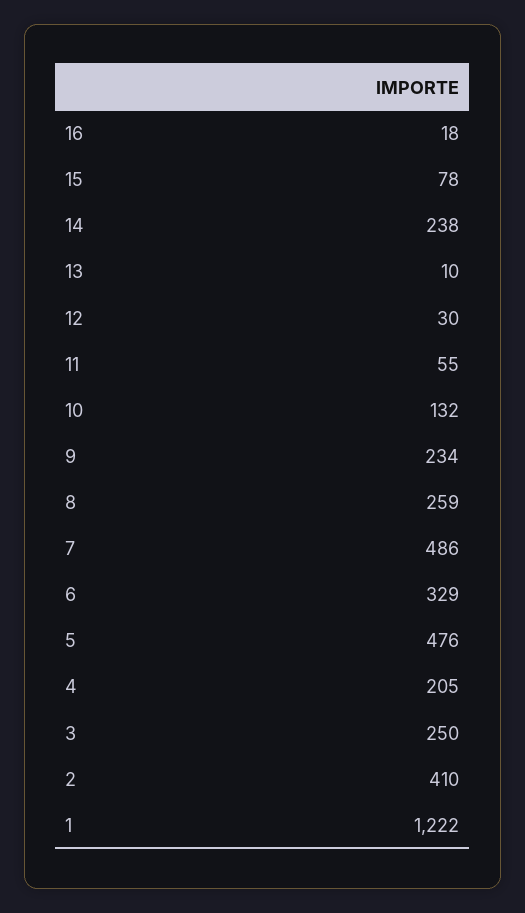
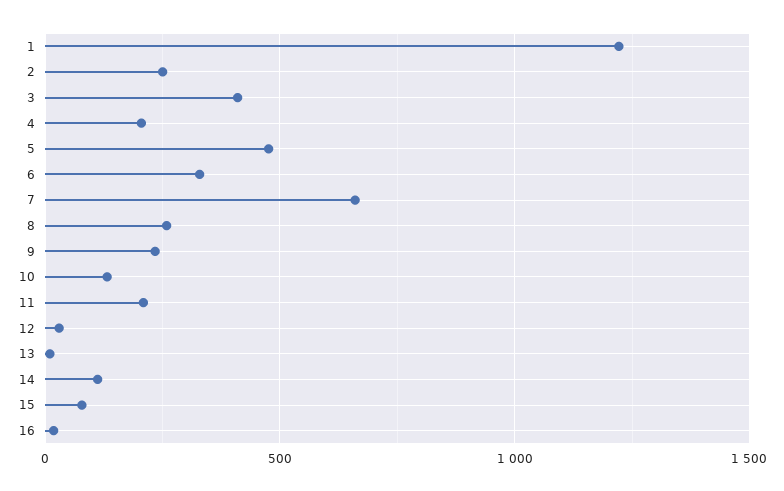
14: 238 -> 100
11: 55 -> 200
7: 486 -> 650
3: 250 -> 400
2: 410 -> 250

